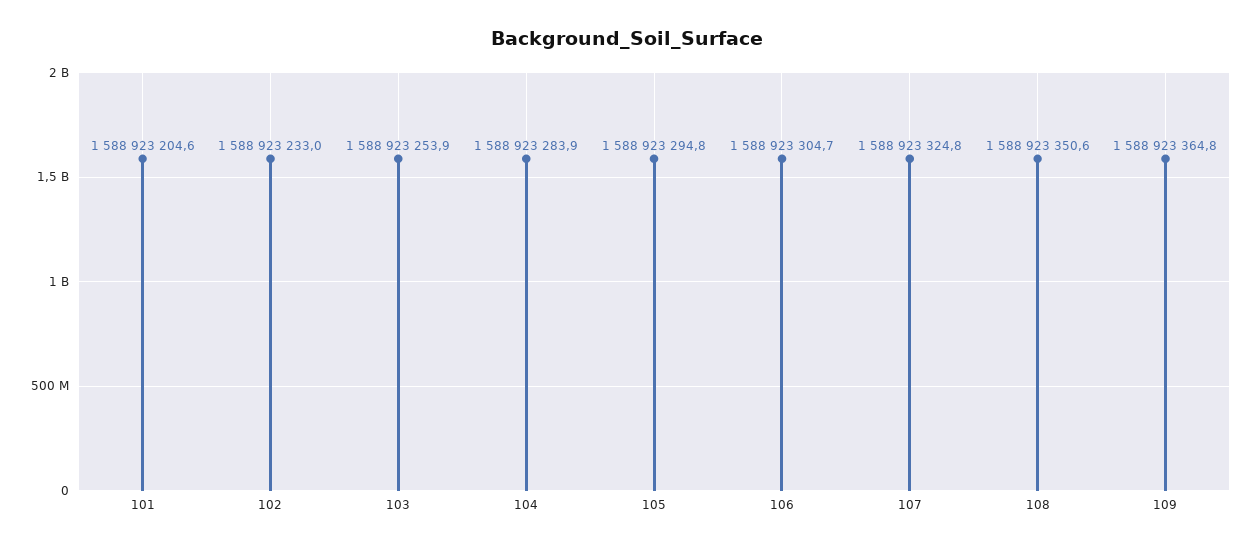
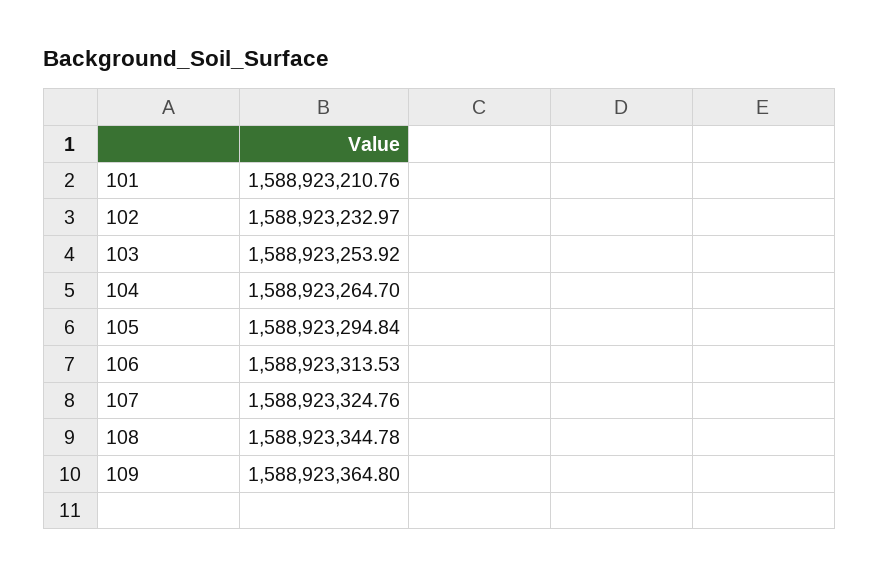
101: 1588923204.6 -> 1588923210.76
104: 1588923283.9 -> 1588923264.7
106: 1588923304.7 -> 1588923313.53
108: 1588923350.6 -> 1588923344.78

